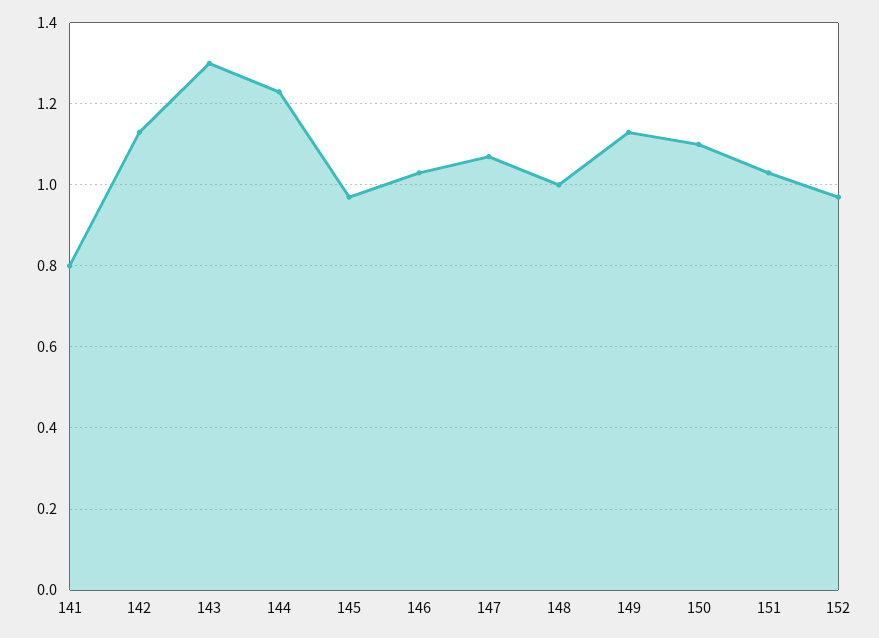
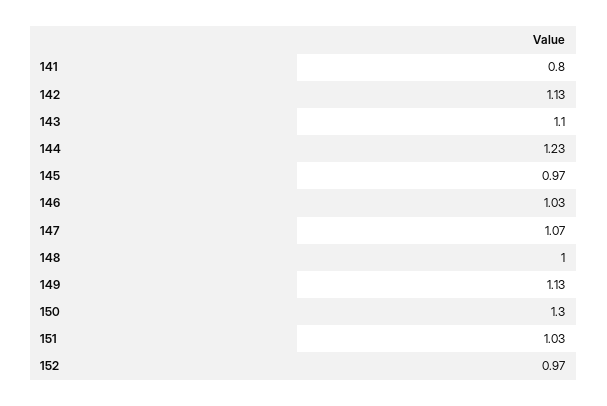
143: 1.3 -> 1.1
150: 1.1 -> 1.3

